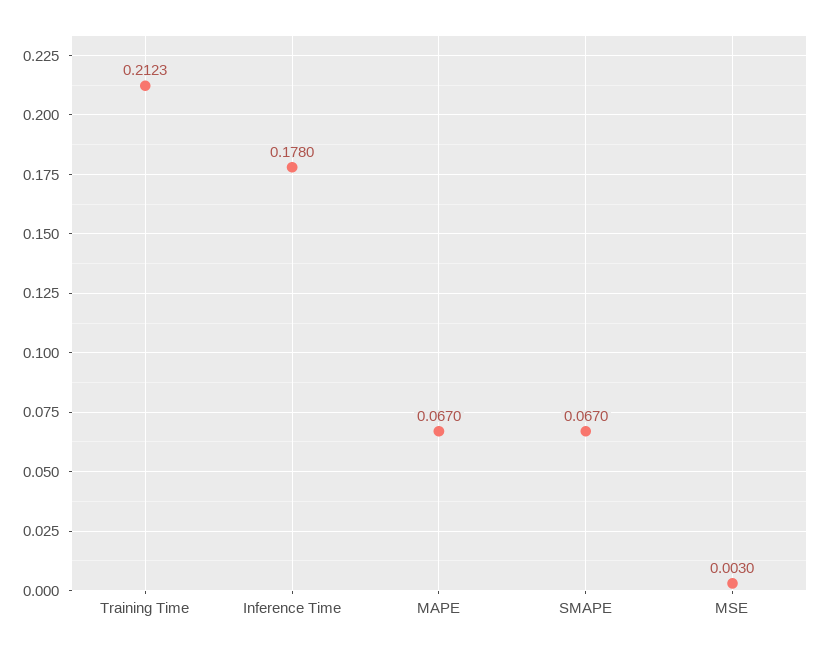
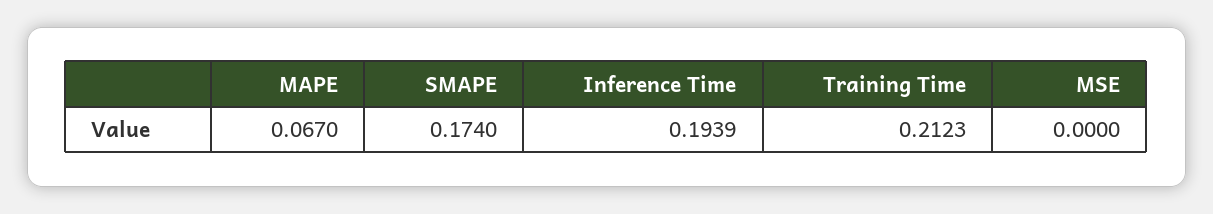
Inference Time: 0.178 -> 0.1939
SMAPE: 0.067 -> 0.174
MSE: 0.003 -> 0

